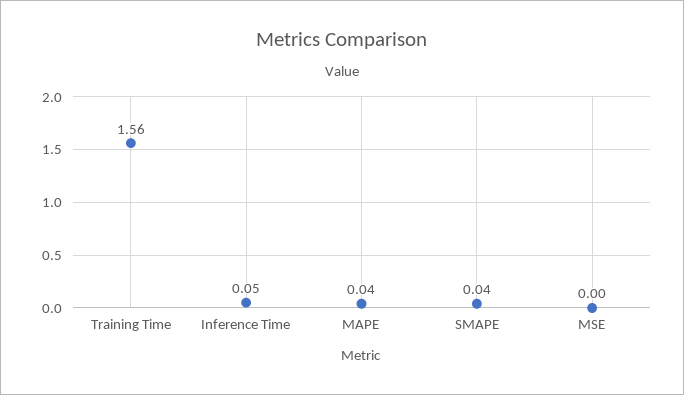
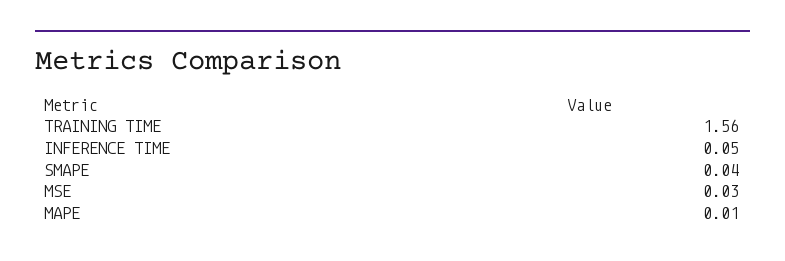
MAPE: 0.04 -> 0.01
MSE: 0 -> 0.03

